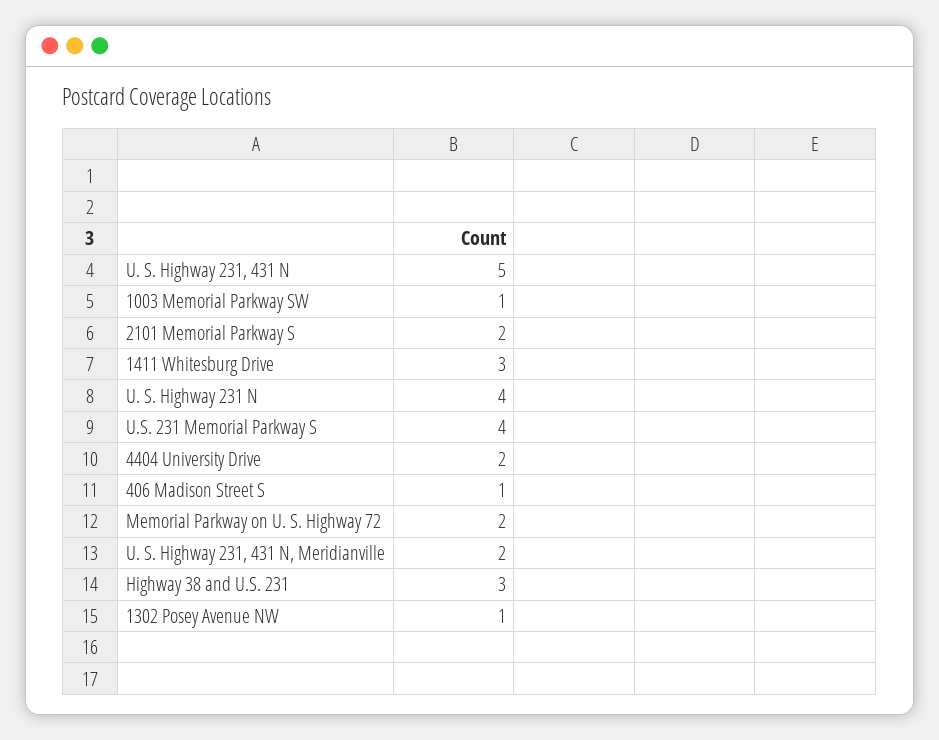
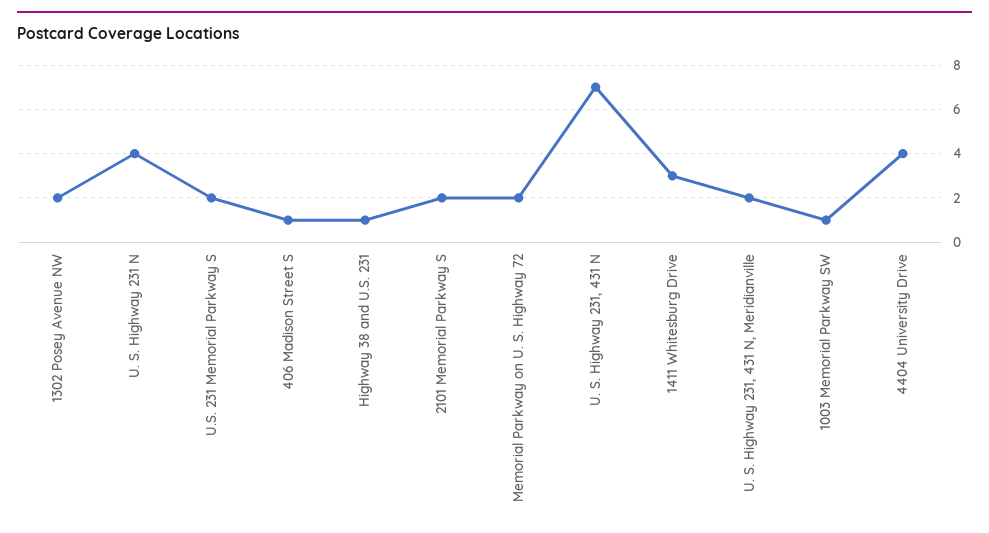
U. S. Highway 231, 431 N: 5 -> 7
U.S. 231 Memorial Parkway S: 4 -> 2
4404 University Drive: 2 -> 4
Highway 38 and U.S. 231: 3 -> 1
1302 Posey Avenue NW: 1 -> 2

